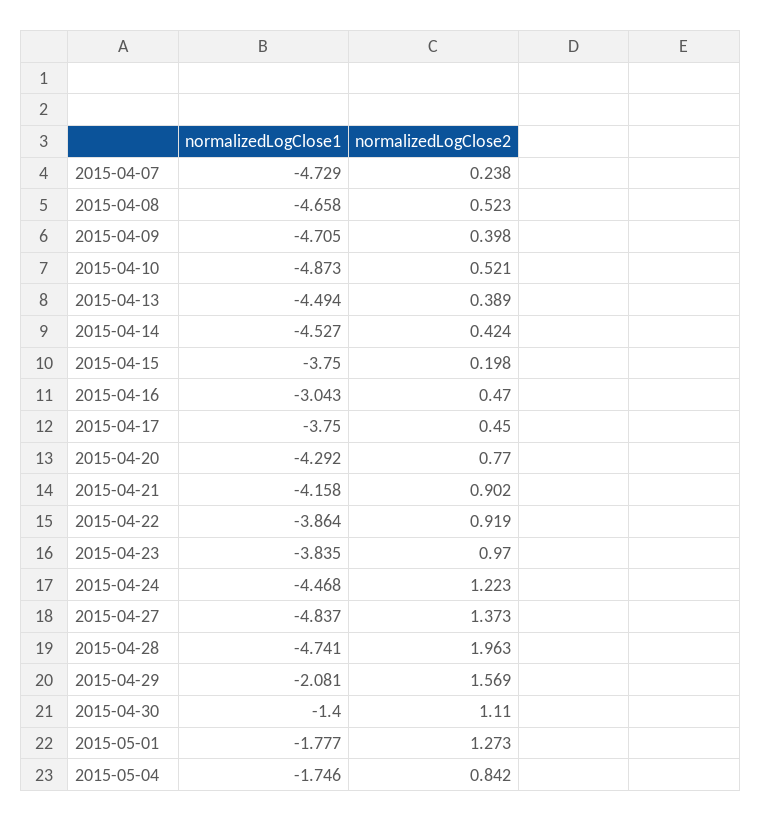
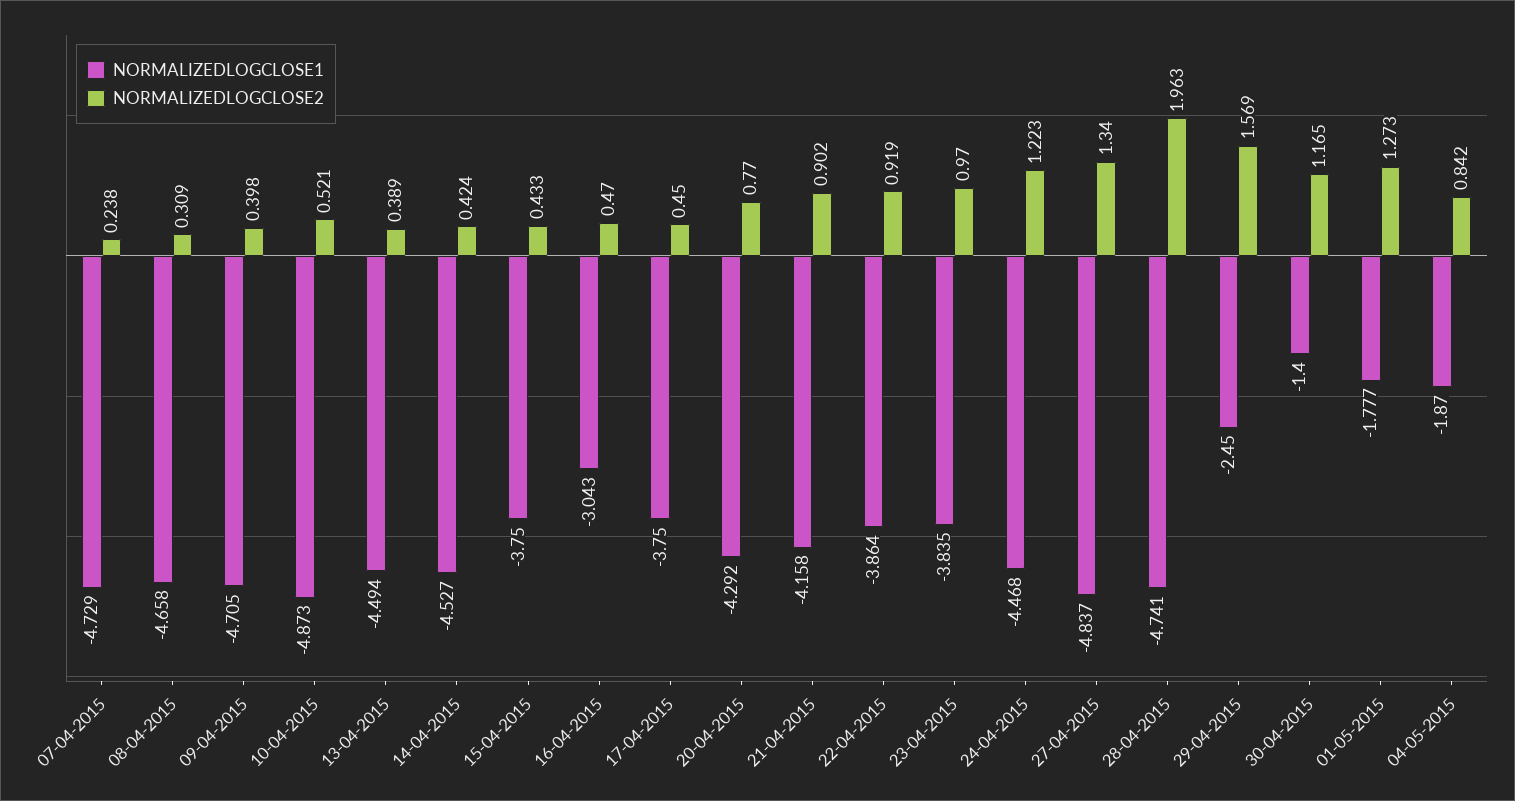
normalizedLogClose2, 2015-04-08: 0.523 -> 0.309
normalizedLogClose2, 2015-04-15: 0.198 -> 0.433
normalizedLogClose2, 2015-04-27: 1.373 -> 1.34
normalizedLogClose1, 2015-04-29: -2.081 -> -2.45
normalizedLogClose2, 2015-04-30: 1.11 -> 1.165
normalizedLogClose1, 2015-05-04: -1.746 -> -1.87

